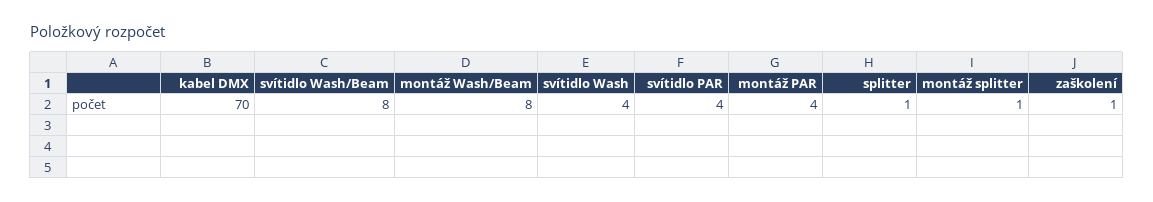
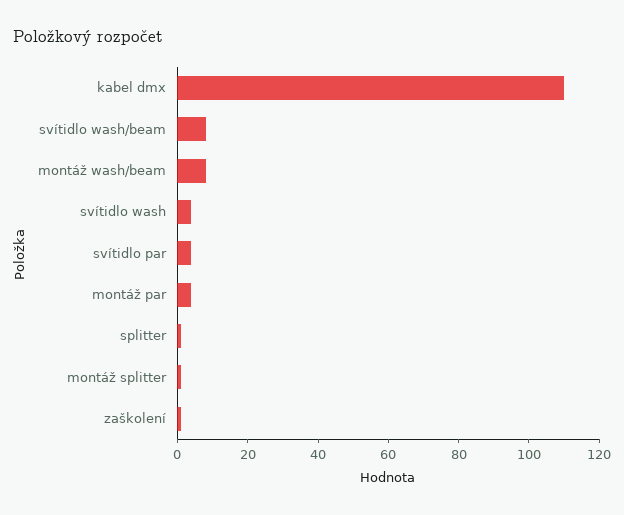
kabel DMX: 70 -> 110

